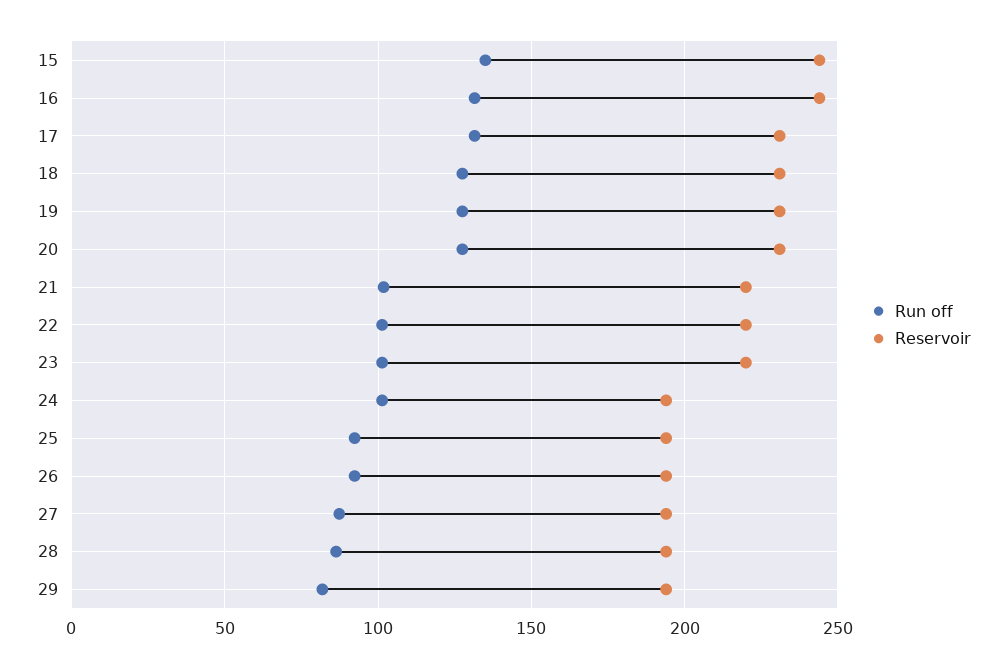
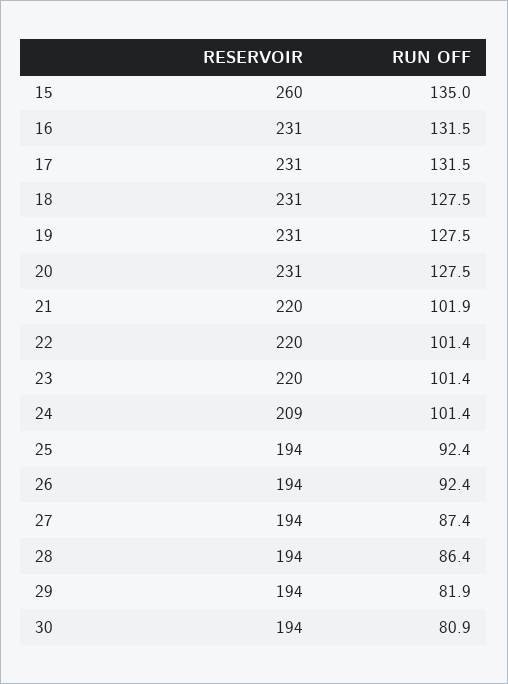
Reservoir, 15: 245 -> 260
Reservoir, 16: 245 -> 231
Reservoir, 24: 195 -> 209
Reservoir, 30: none -> 194
Run off, 30: none -> 80.9

